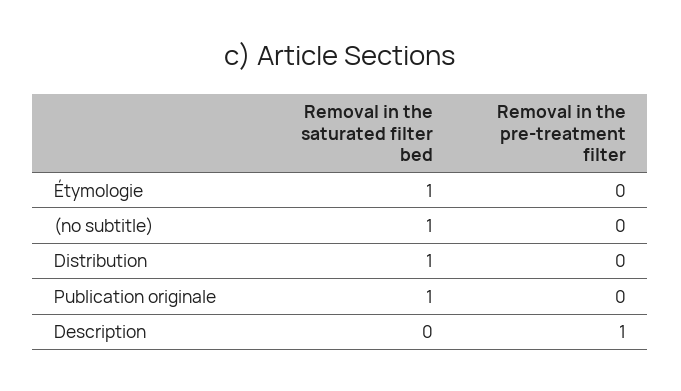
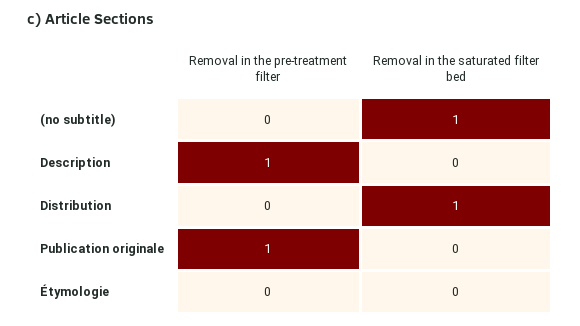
Removal in the saturated filter bed, Étymologie: 1 -> 0
Removal in the saturated filter bed, Publication originale: 1 -> 0
Removal in the pre-treatment filter, Publication originale: 0 -> 1

